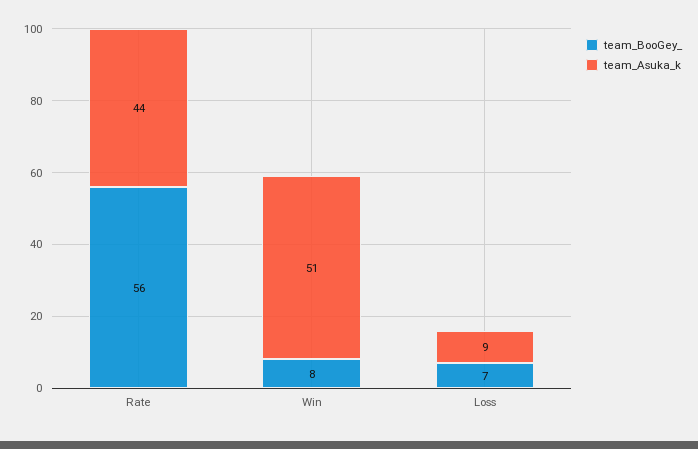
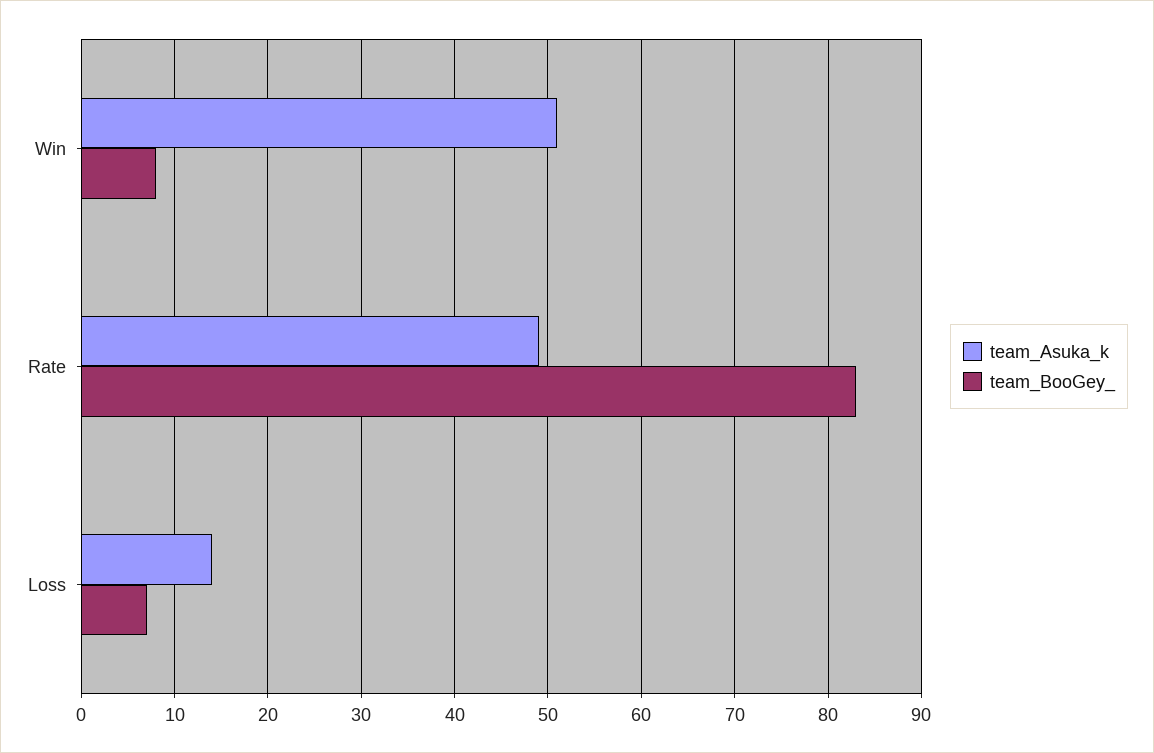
team_BooGey_, Rate: 56 -> 83
team_Asuka_k, Rate: 44 -> 49
team_Asuka_k, Loss: 9 -> 14

